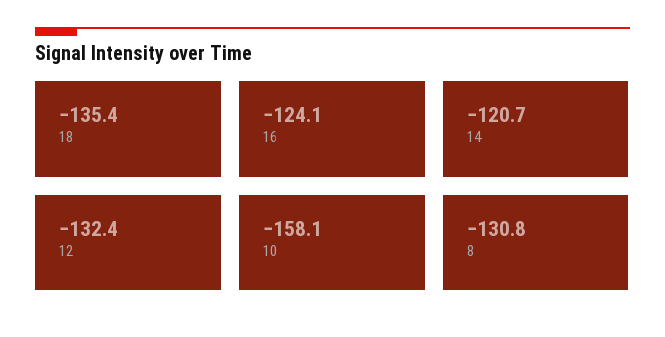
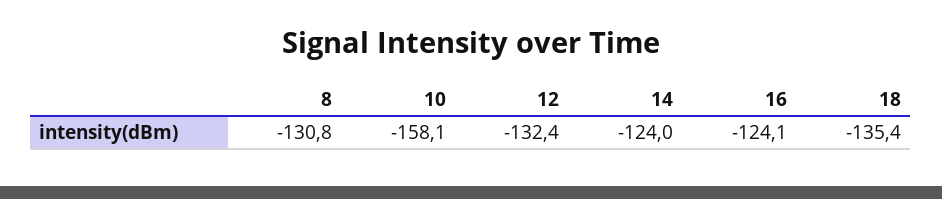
14: -120.7 -> -124

